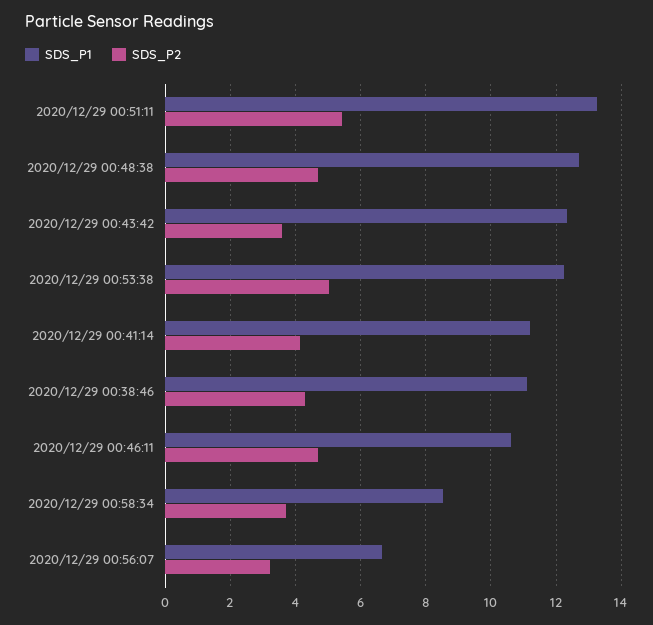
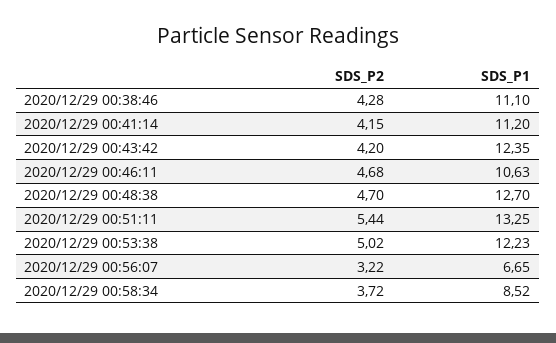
SDS_P2, 2020/12/29 00:43:42: 3.6 -> 4.2

